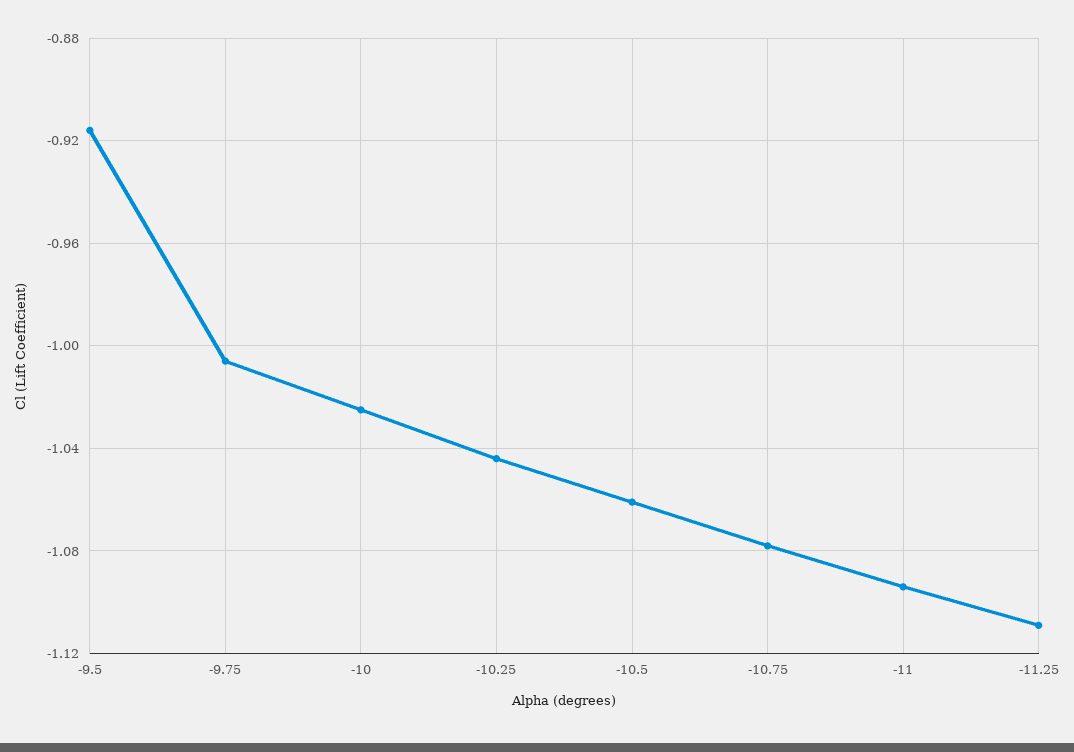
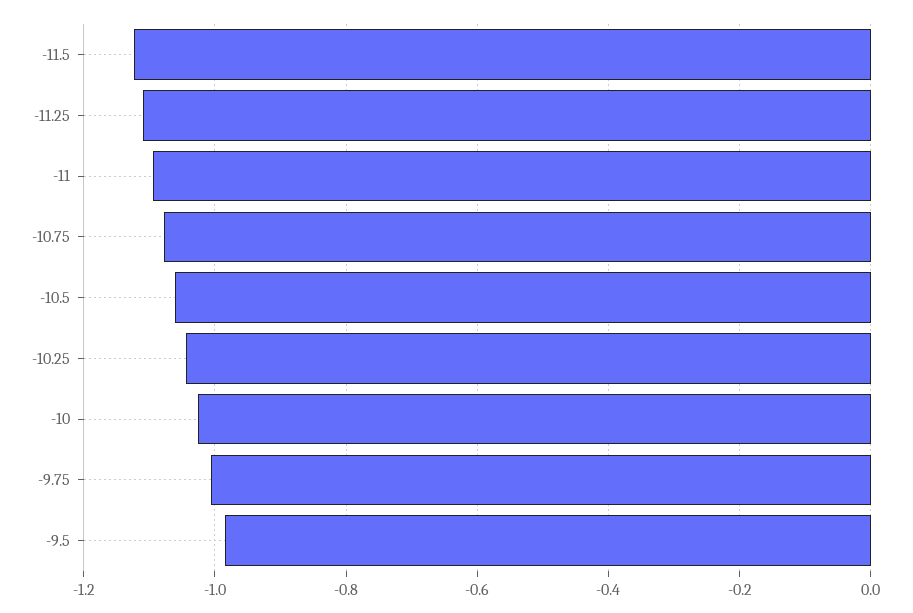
-9.5: -0.915 -> -0.98
-11.5: none -> -1.12

